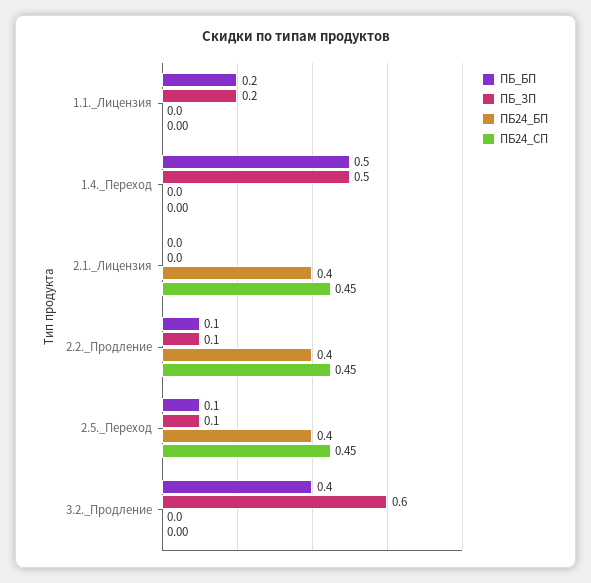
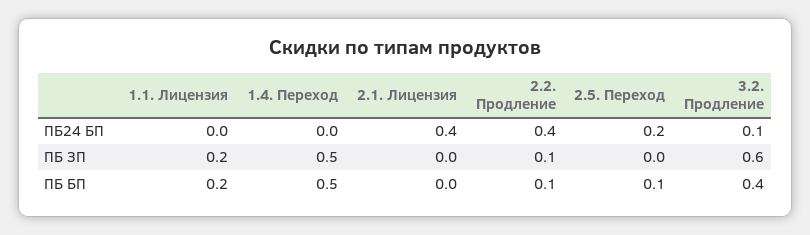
ПБ24_СП, 1.1._Лицензия: 0 -> none
ПБ24_СП, 1.4._Переход: 0 -> none
ПБ24_СП, 2.1._Лицензия: 0.45 -> none
ПБ24_СП, 2.2._Продление: 0.45 -> none
ПБ_ЗП, 2.5._Переход: 0.1 -> 0
ПБ24_БП, 2.5._Переход: 0.4 -> 0.2
ПБ24_СП, 2.5._Переход: 0.45 -> none
ПБ24_БП, 3.2._Продление: 0 -> 0.1
ПБ24_СП, 3.2._Продление: 0 -> none

